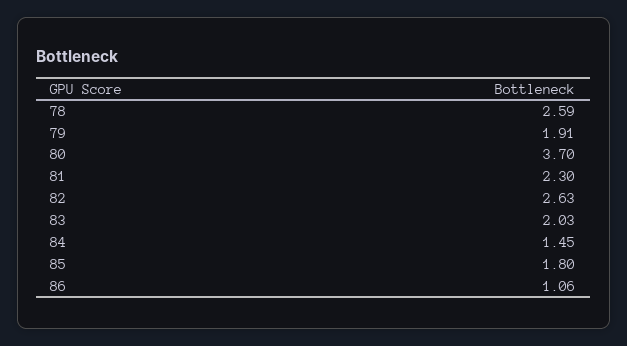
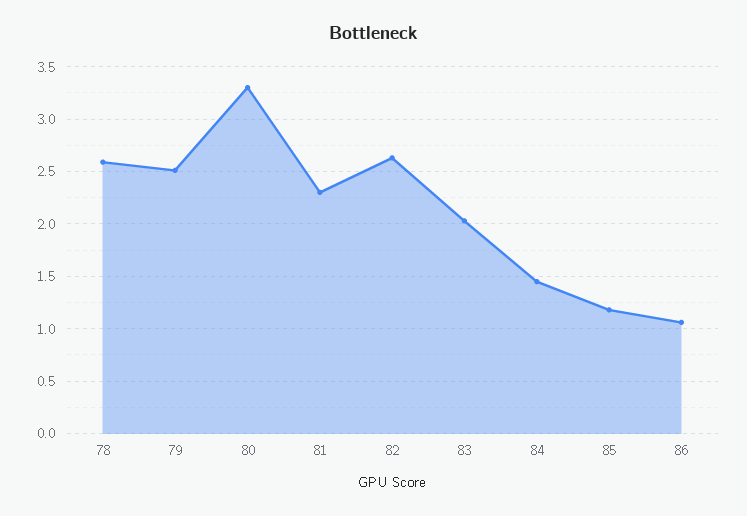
79: 1.91 -> 2.5
80: 3.7 -> 3.3
85: 1.8 -> 1.2

